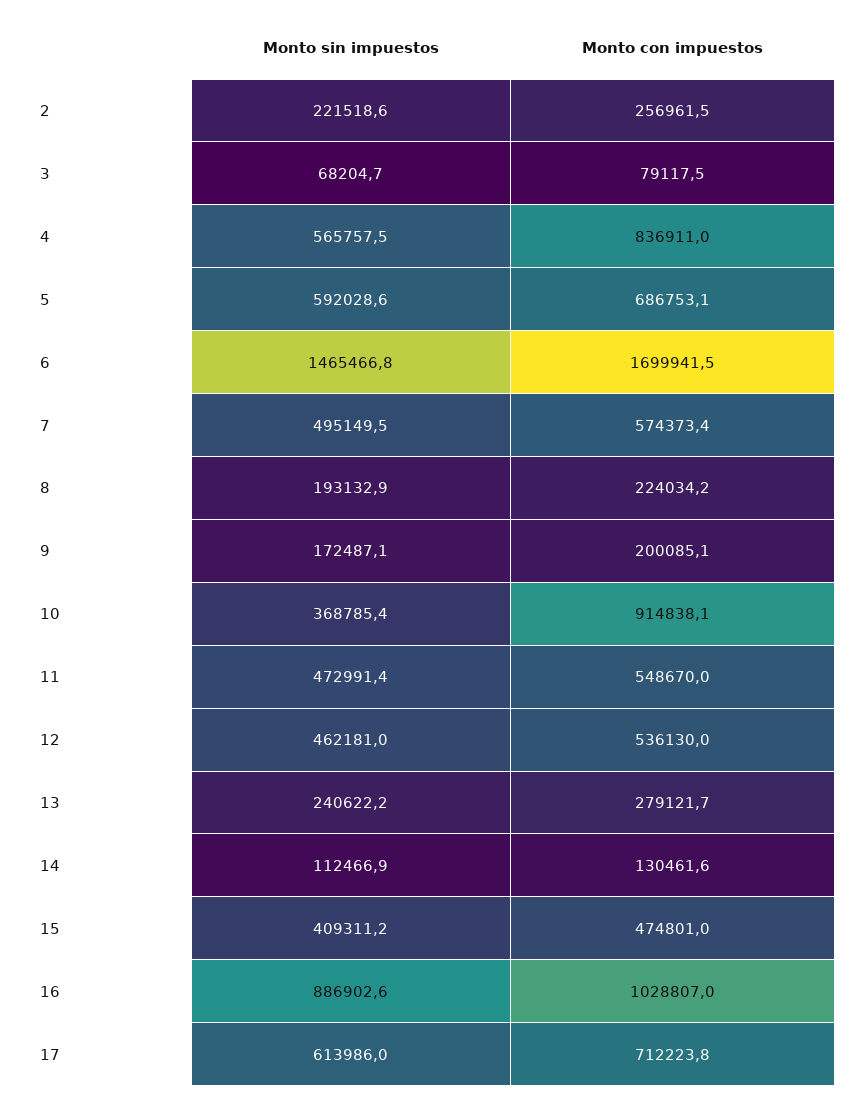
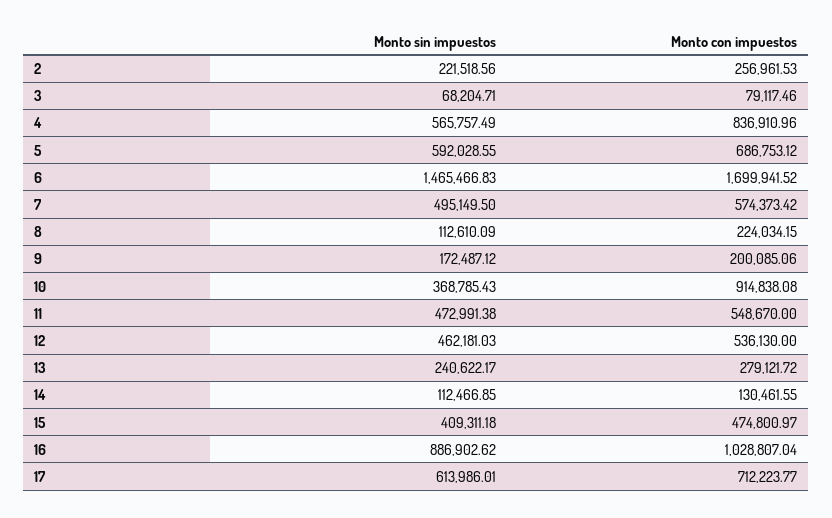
Monto sin impuestos, 8: 193132.9 -> 112610.09

